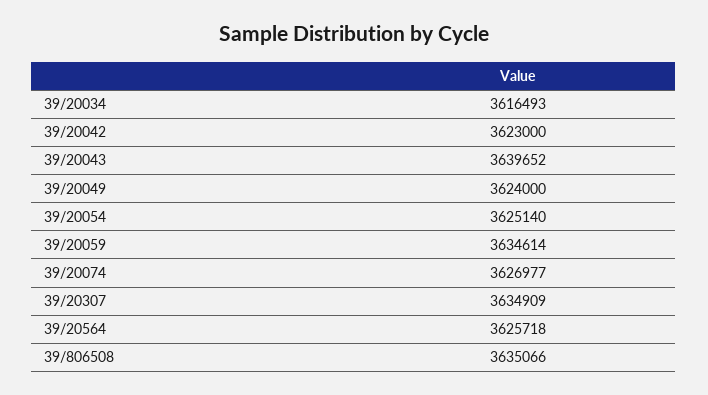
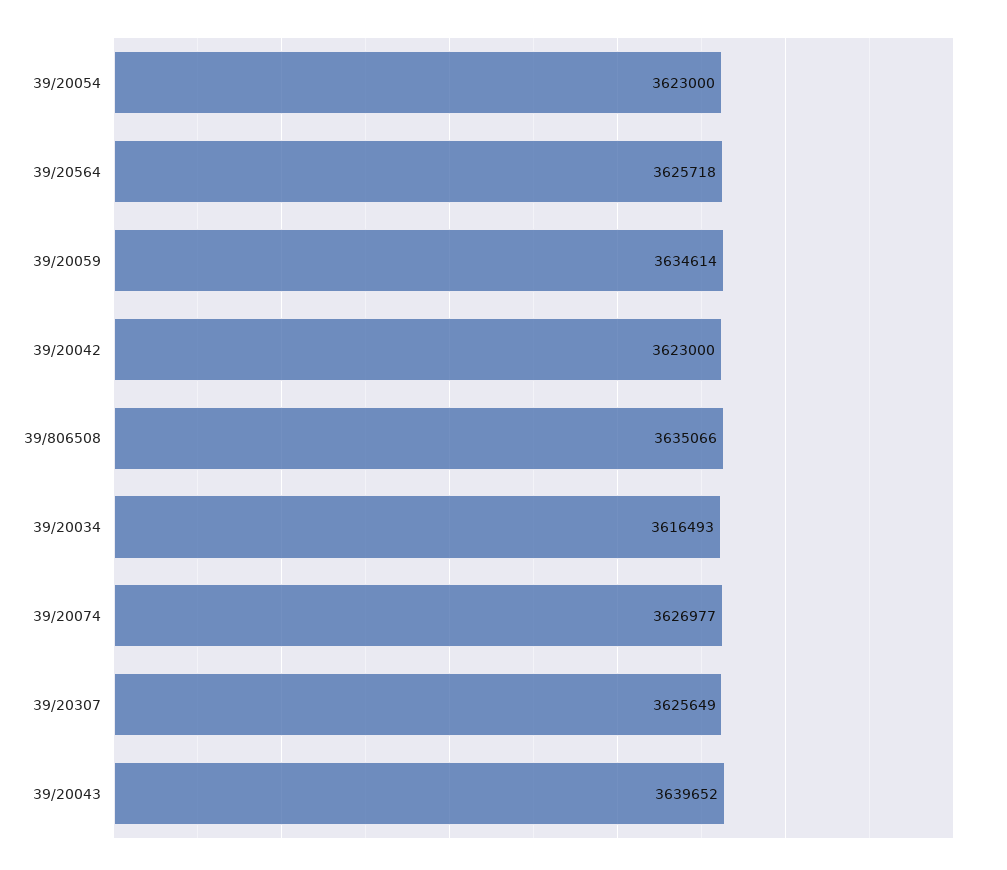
39/20049: 3624000 -> none
39/20054: 3625140 -> 3623000
39/20307: 3634909 -> 3625649

